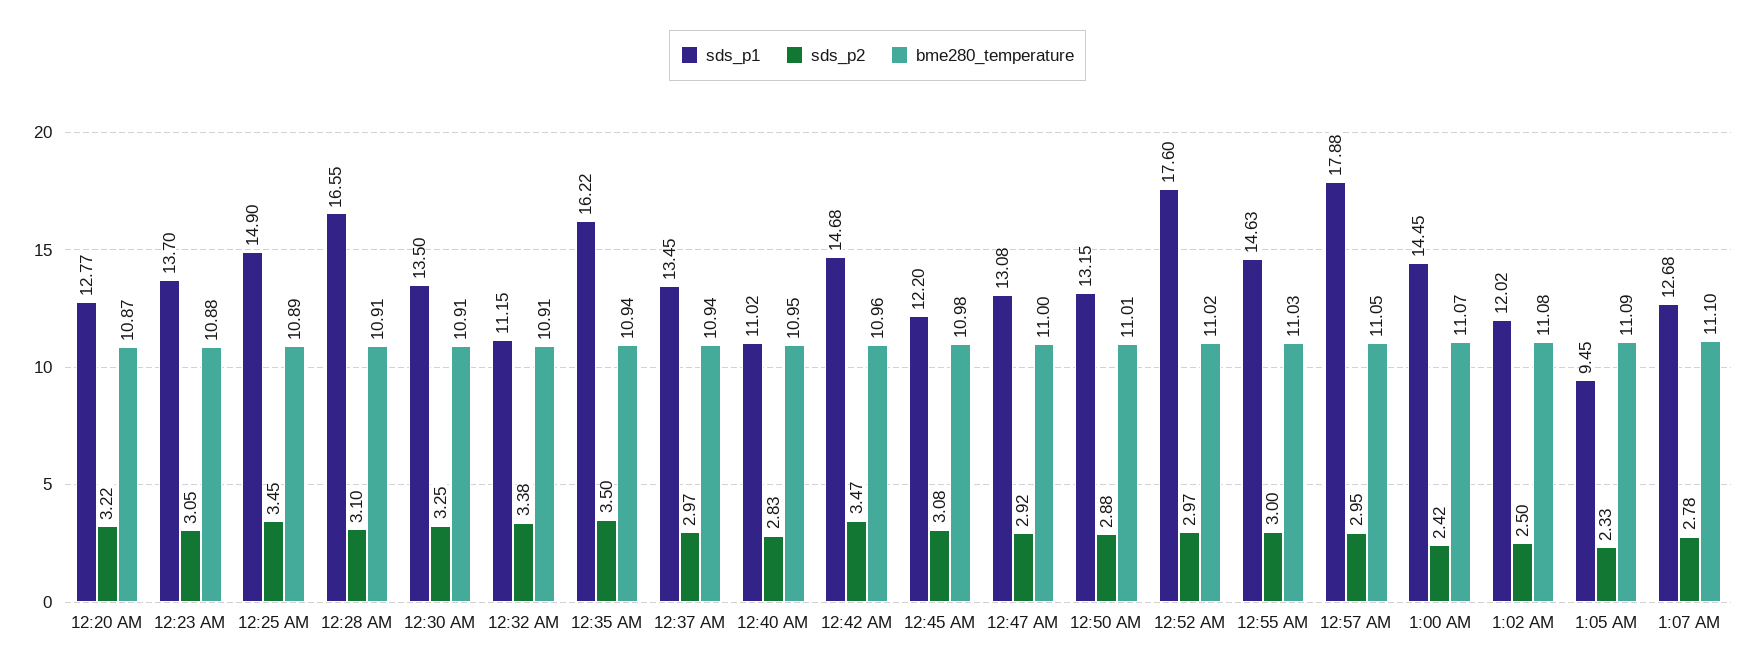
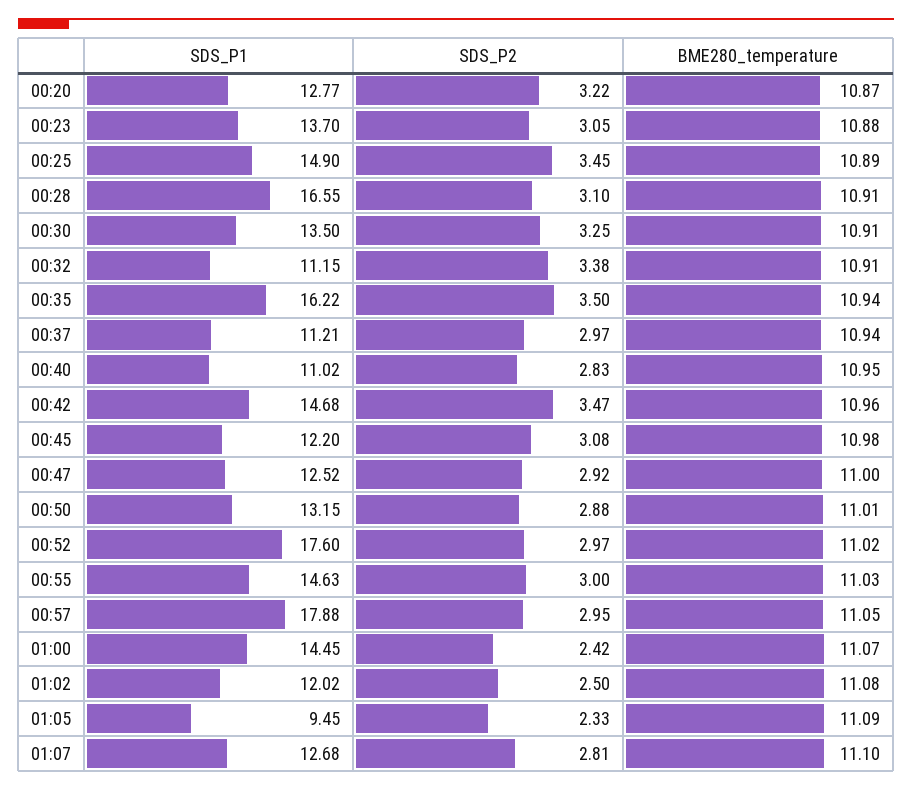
sds_p1, 12:37 AM: 13.45 -> 11.21
sds_p1, 12:47 AM: 13.08 -> 12.52
sds_p2, 1:07 AM: 2.78 -> 2.81

